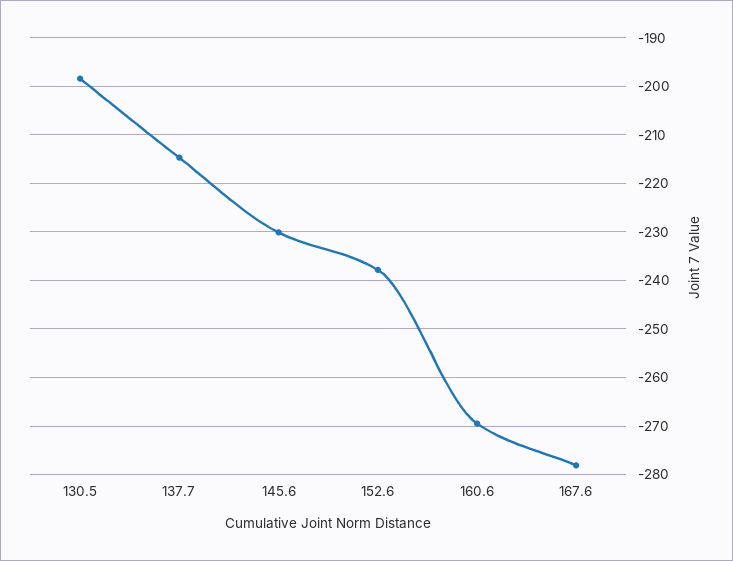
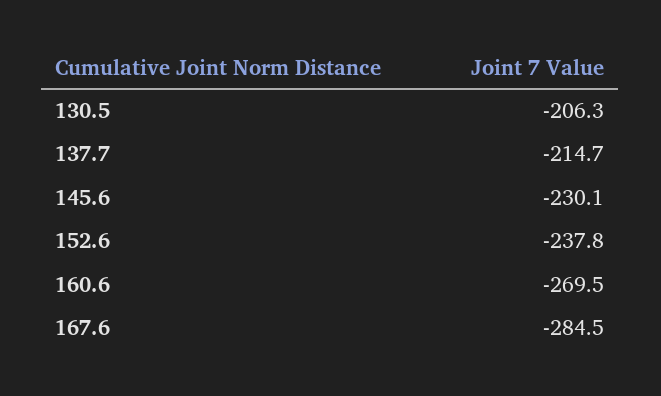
130.5: -198 -> -206.3
167.6: -278 -> -284.5

